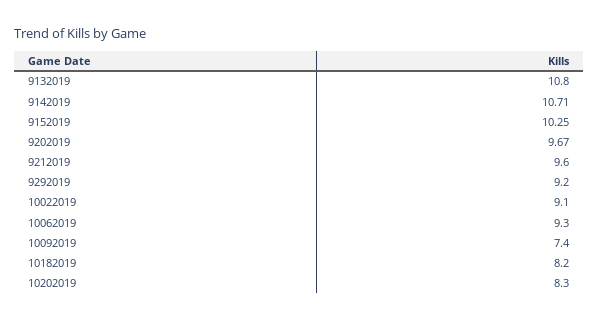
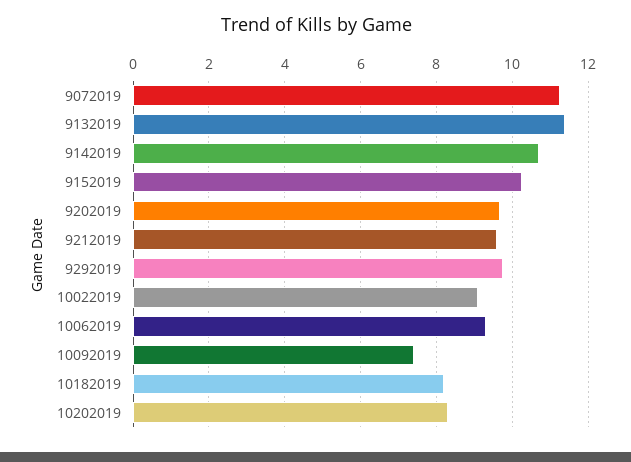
9132019: 10.8 -> 11.4
9292019: 9.2 -> 9.8
9072019: none -> 11.2

